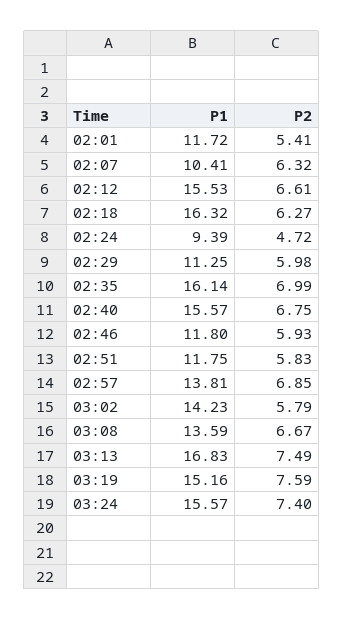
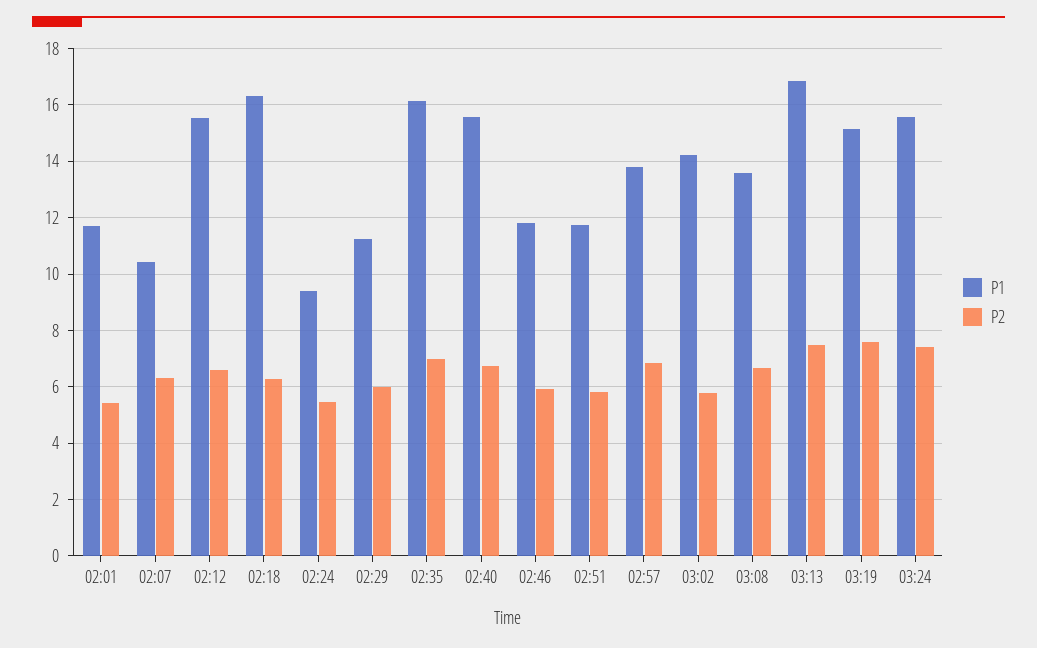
P2, 02:24: 4.72 -> 5.5

